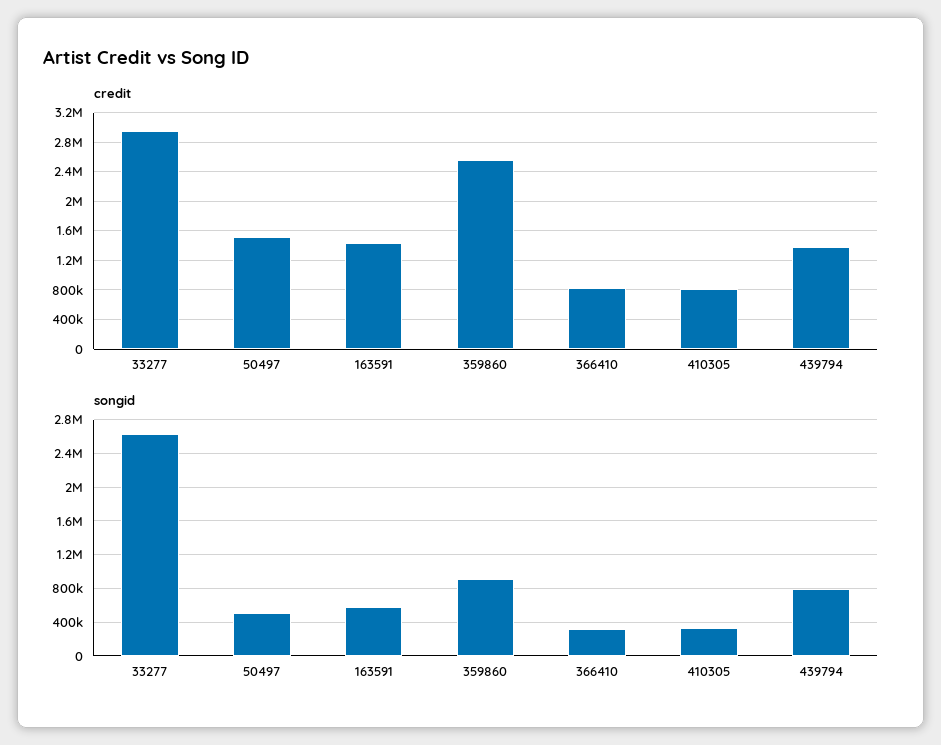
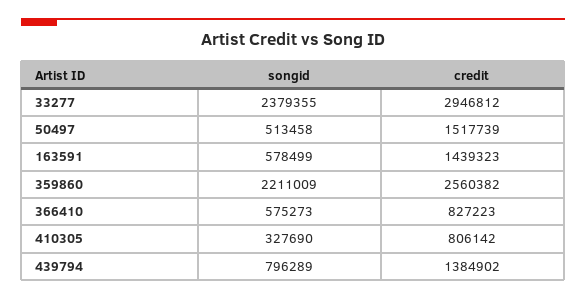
songid, 33277: 2600000 -> 2379355
songid, 359860: 900000 -> 2211009
songid, 366410: 300000 -> 575273

